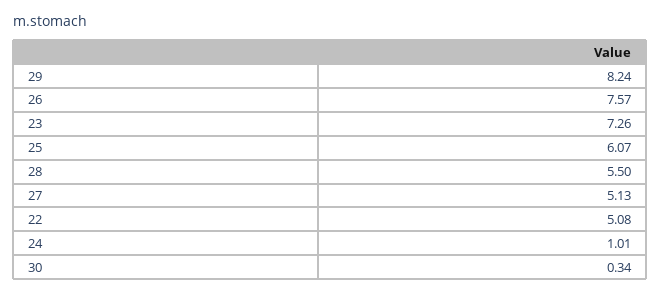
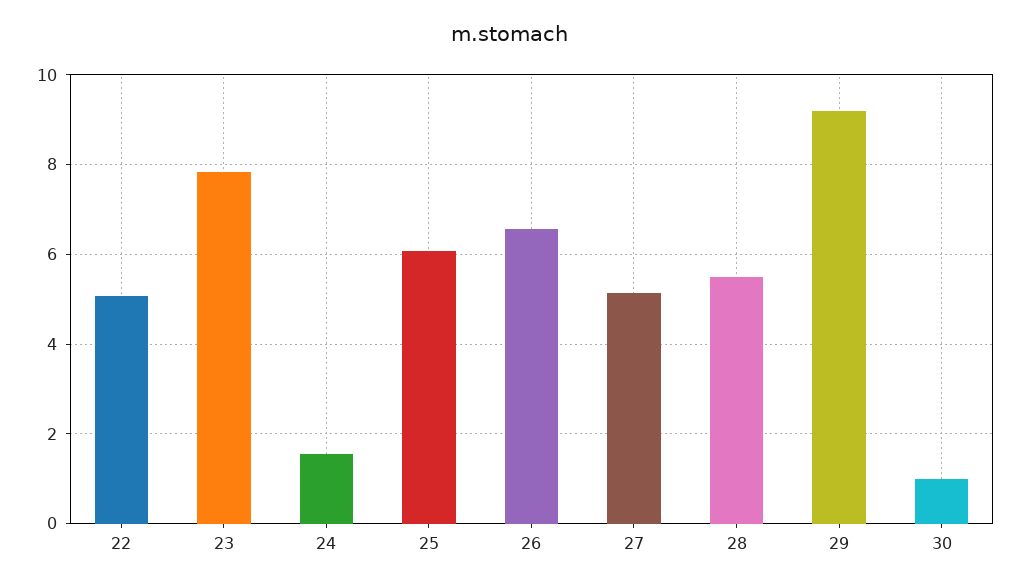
29: 8.24 -> 9.2
26: 7.57 -> 6.6
23: 7.26 -> 7.8
24: 1.01 -> 1.6
30: 0.34 -> 1

